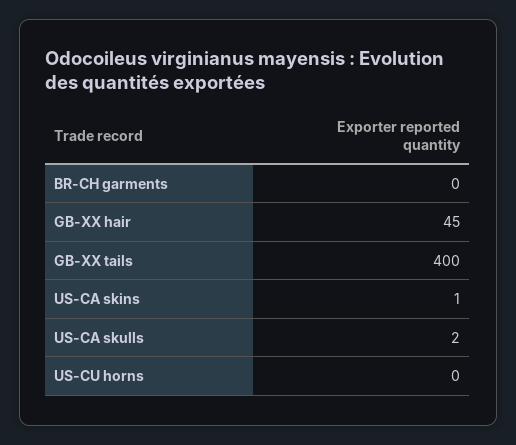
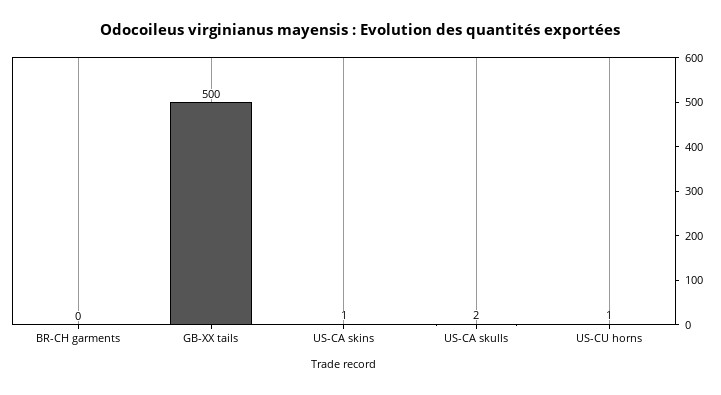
GB-XX hair: 45 -> none
GB-XX tails: 400 -> 500
US-CU horns: 0 -> 1

